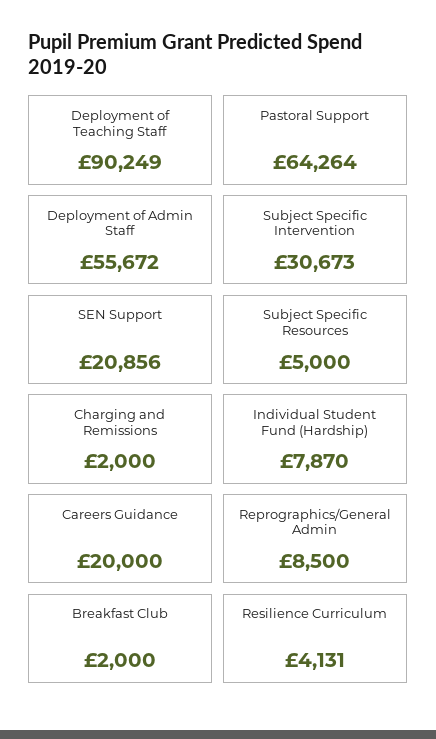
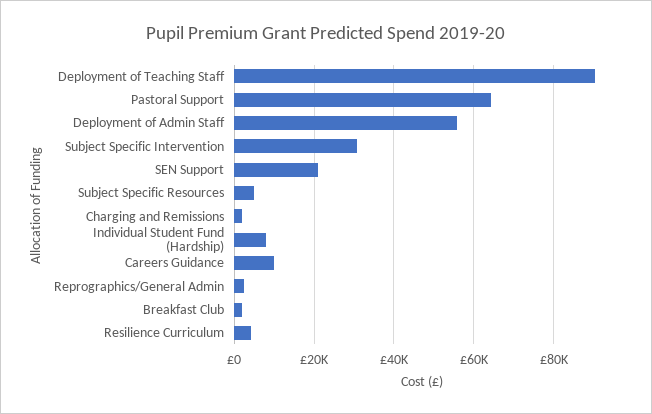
Careers Guidance: 20000 -> 10000
Reprographics/General Admin: 8500 -> 2000

